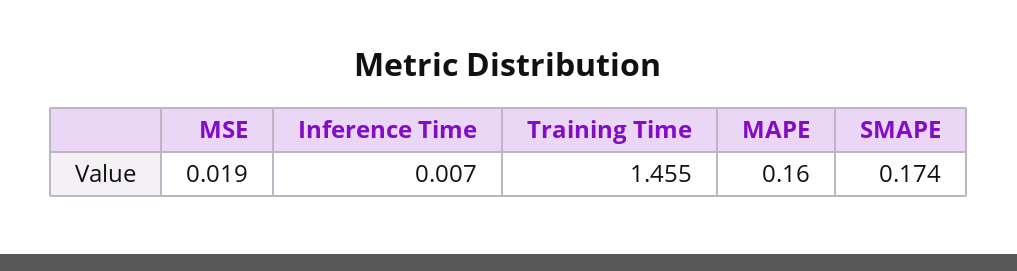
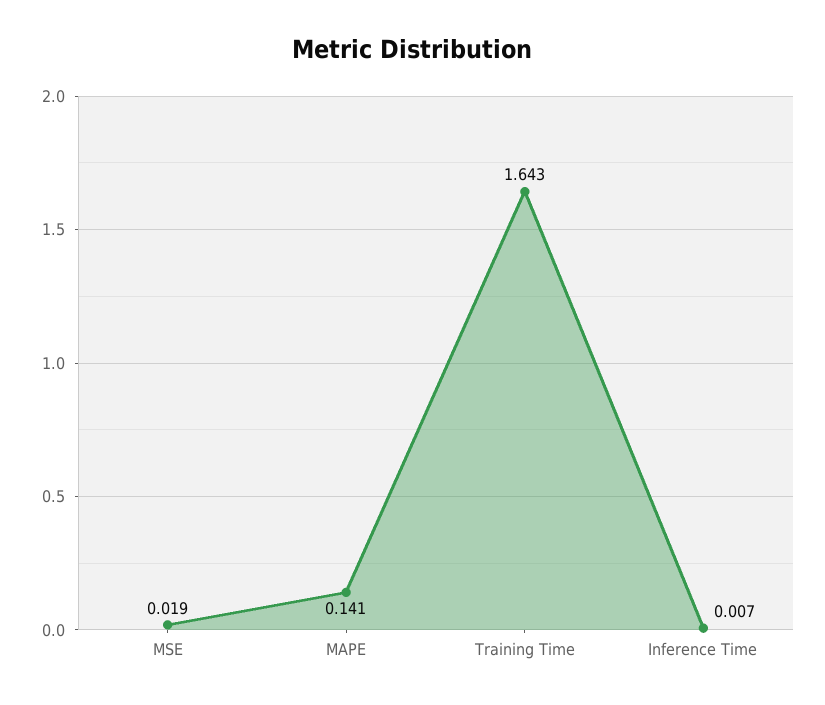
Training Time: 1.455 -> 1.643
MAPE: 0.16 -> 0.141
SMAPE: 0.174 -> none

